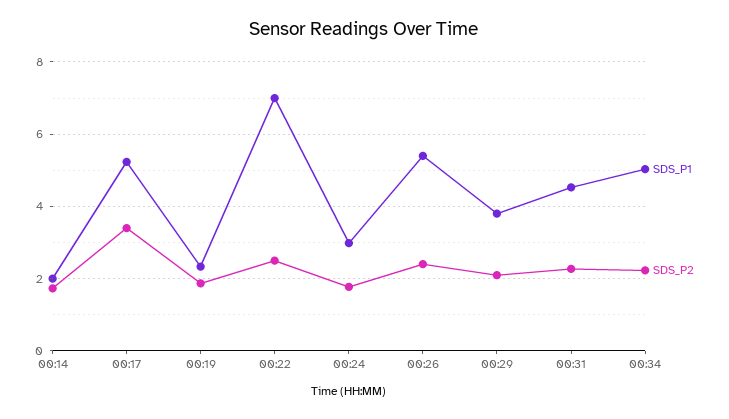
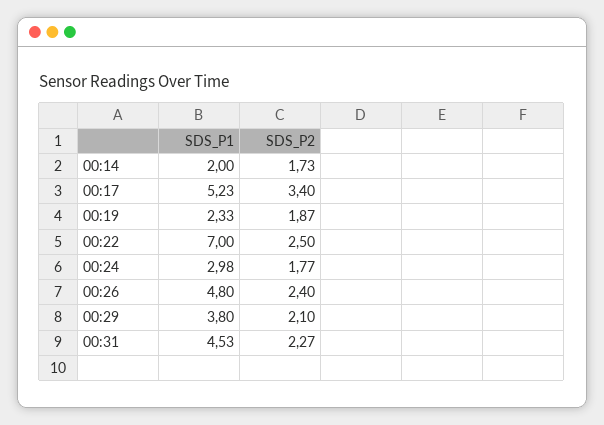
SDS_P1, 00:26: 5.4 -> 4.8
SDS_P1, 00:34: 5 -> none
SDS_P2, 00:34: 2.2 -> none

